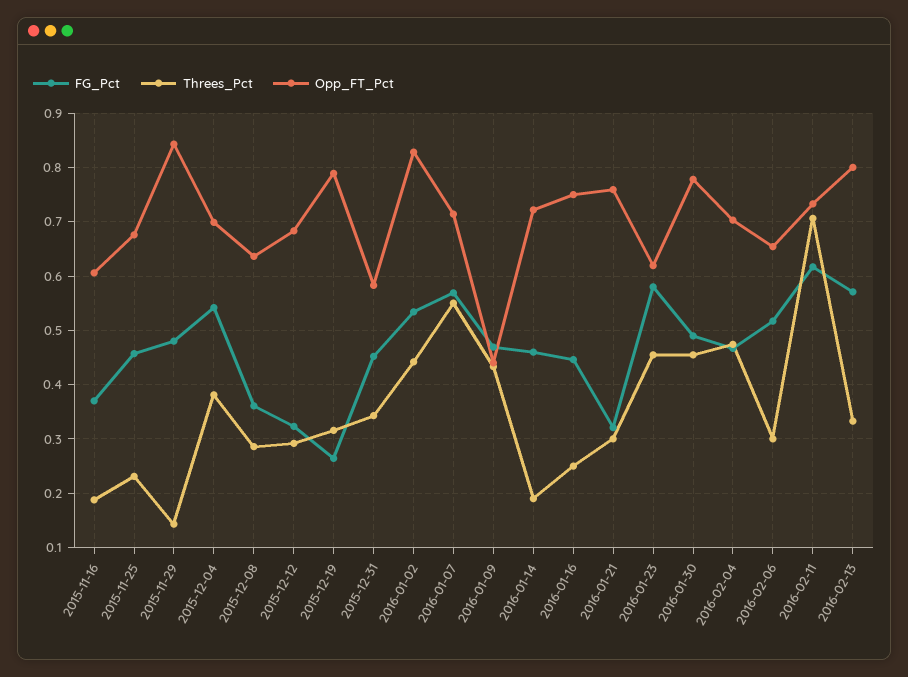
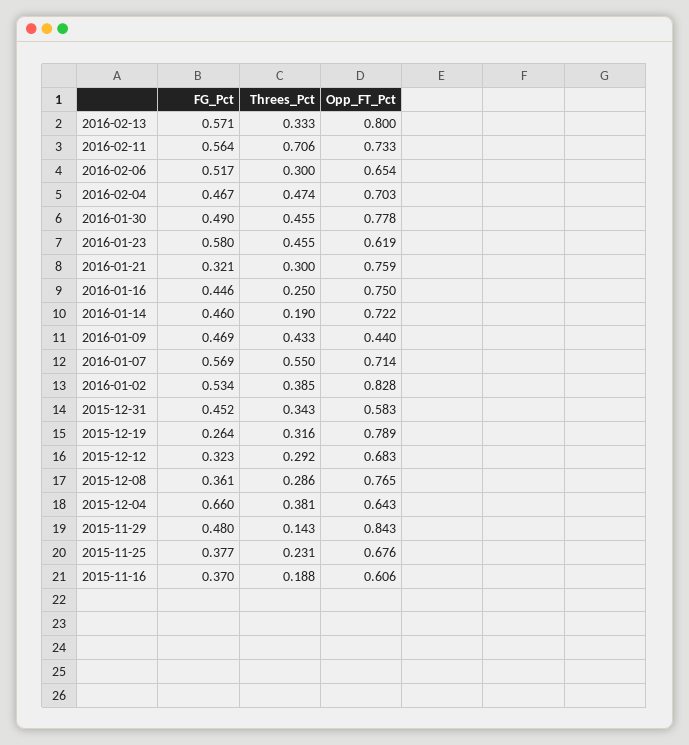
FG_Pct, 2015-11-25: 0.46 -> 0.377
FG_Pct, 2015-12-04: 0.54 -> 0.66
Opp_FT_Pct, 2015-12-04: 0.7 -> 0.643
Opp_FT_Pct, 2015-12-08: 0.64 -> 0.765
Threes_Pct, 2016-01-02: 0.44 -> 0.385
FG_Pct, 2016-02-11: 0.62 -> 0.564

